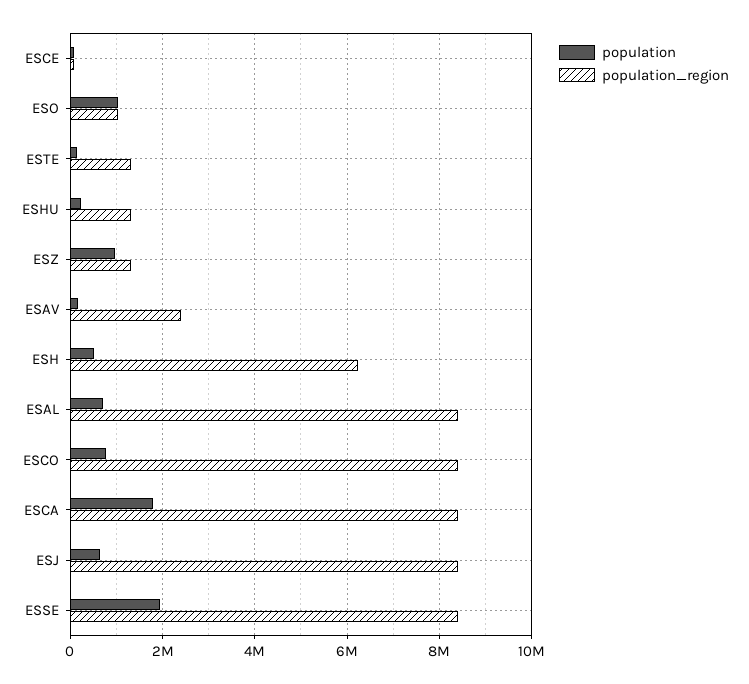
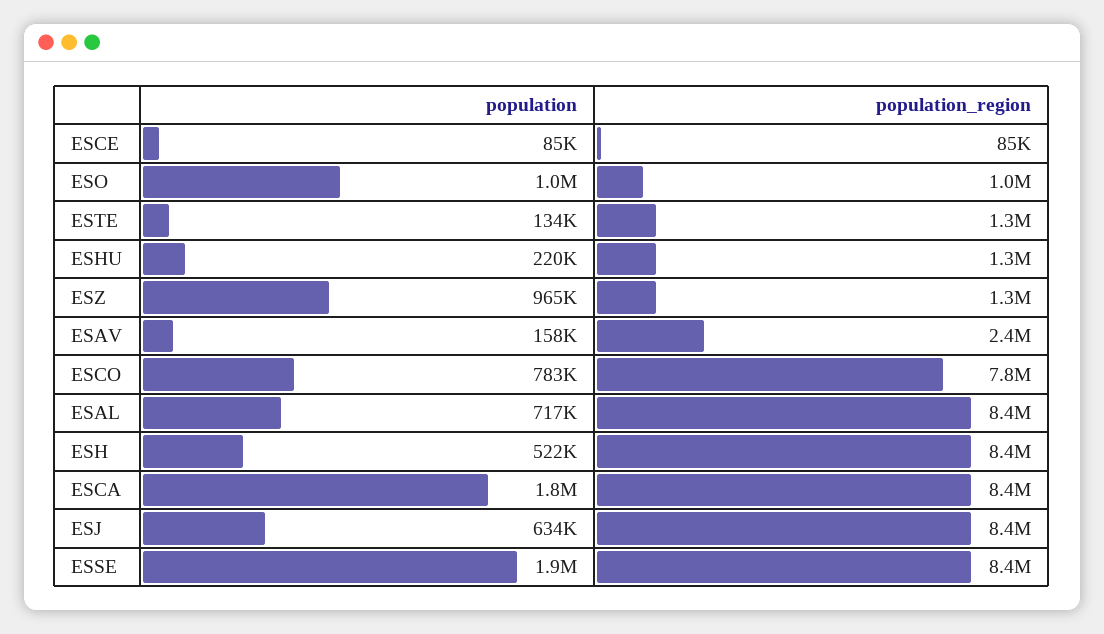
population_region, ESH: 6200000 -> 8400000
population_region, ESCO: 8400000 -> 7800000

